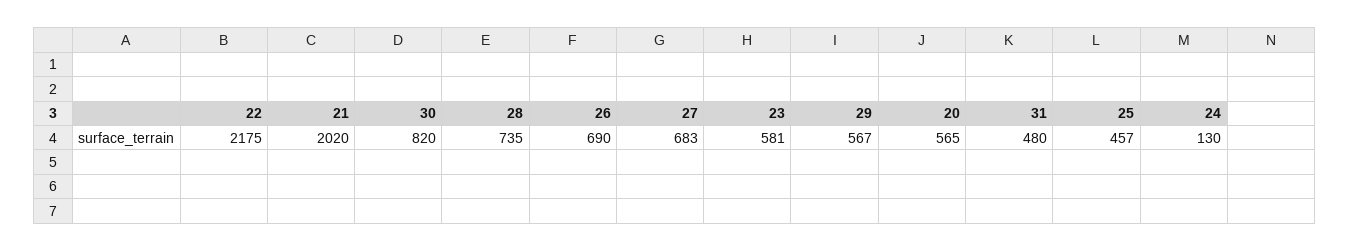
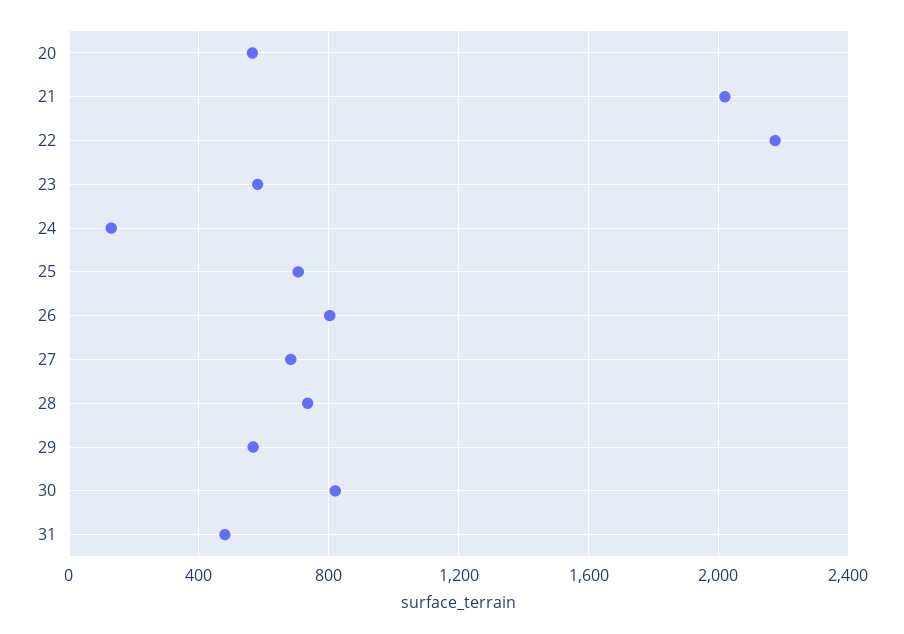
26: 690 -> 800
25: 457 -> 700

